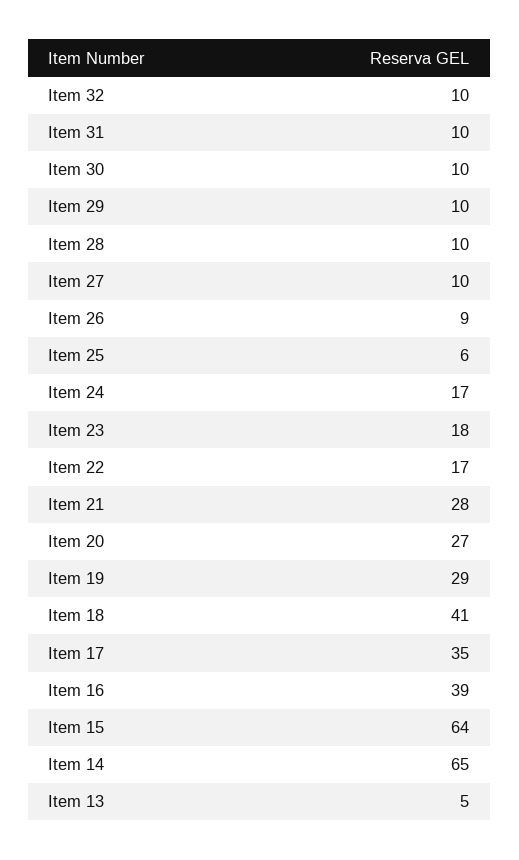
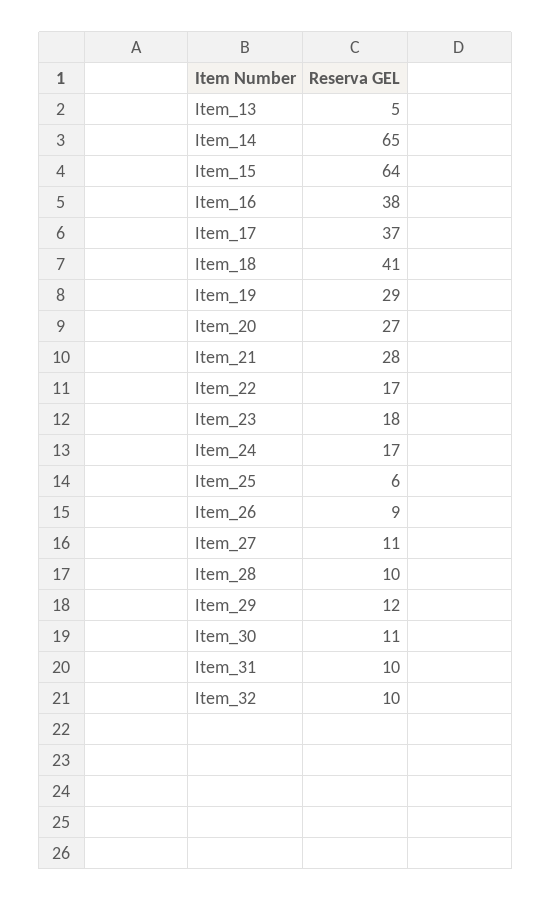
Item 30: 10 -> 11
Item 29: 10 -> 12
Item 27: 10 -> 11
Item 17: 35 -> 37
Item 16: 39 -> 38

